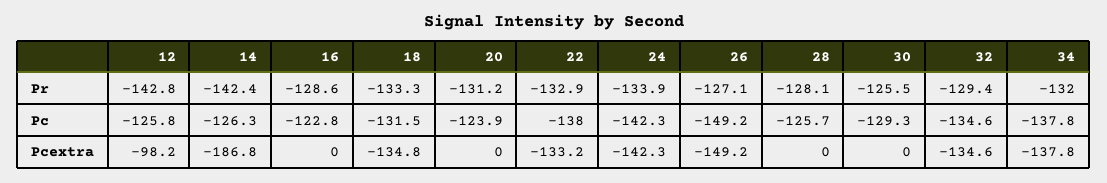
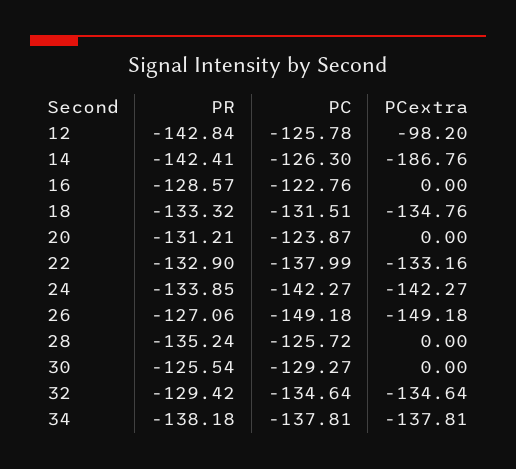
28, Pr: -128.1 -> -135.24
34, Pr: -132 -> -138.18

